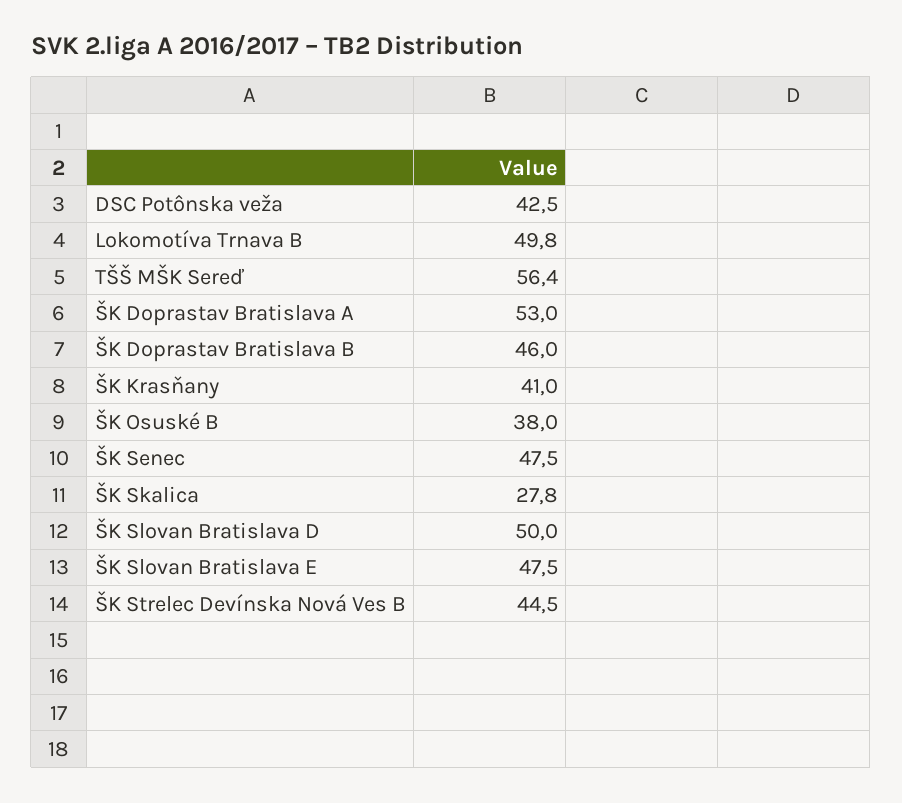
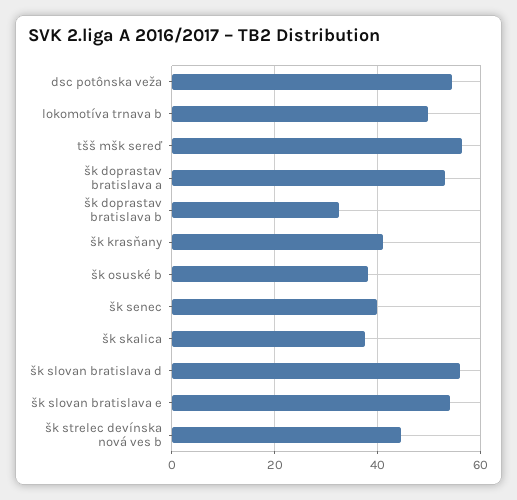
DSC Potônska veža: 42.5 -> 54
ŠK Doprastav Bratislava B: 46 -> 32
ŠK Senec: 47.5 -> 40
ŠK Skalica: 27.8 -> 38
ŠK Slovan Bratislava D: 50 -> 56
ŠK Slovan Bratislava E: 47.5 -> 54

